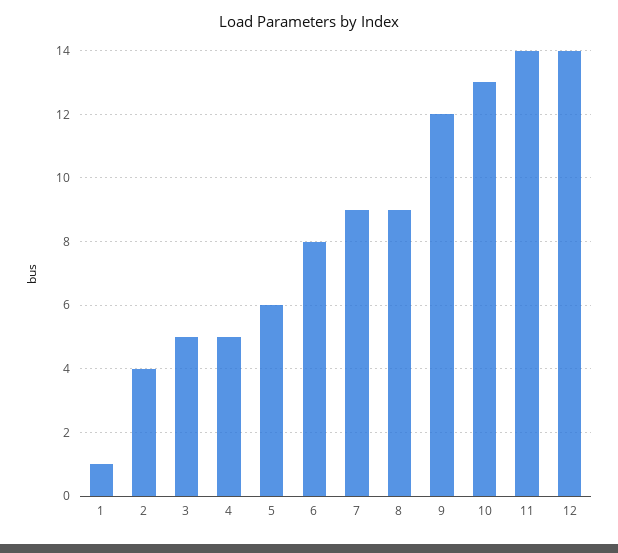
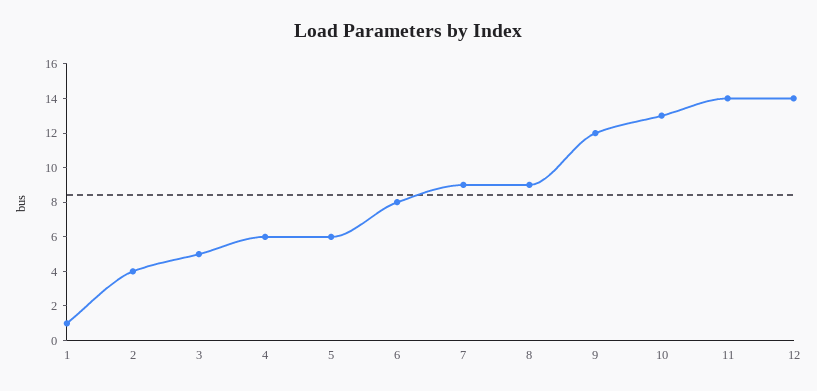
4: 5 -> 6

